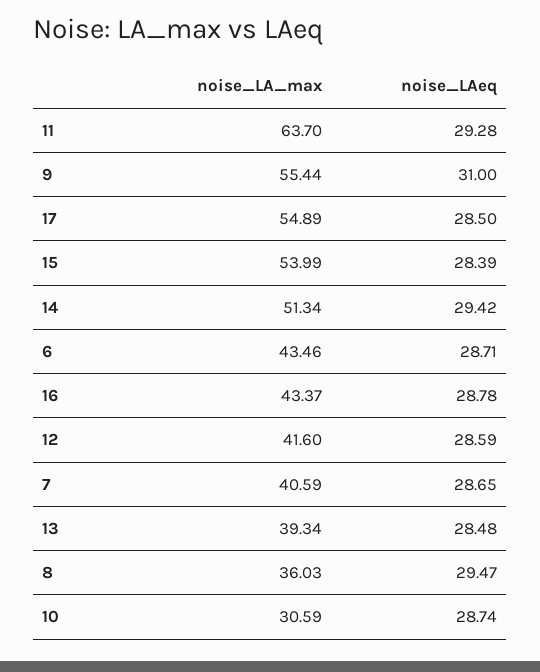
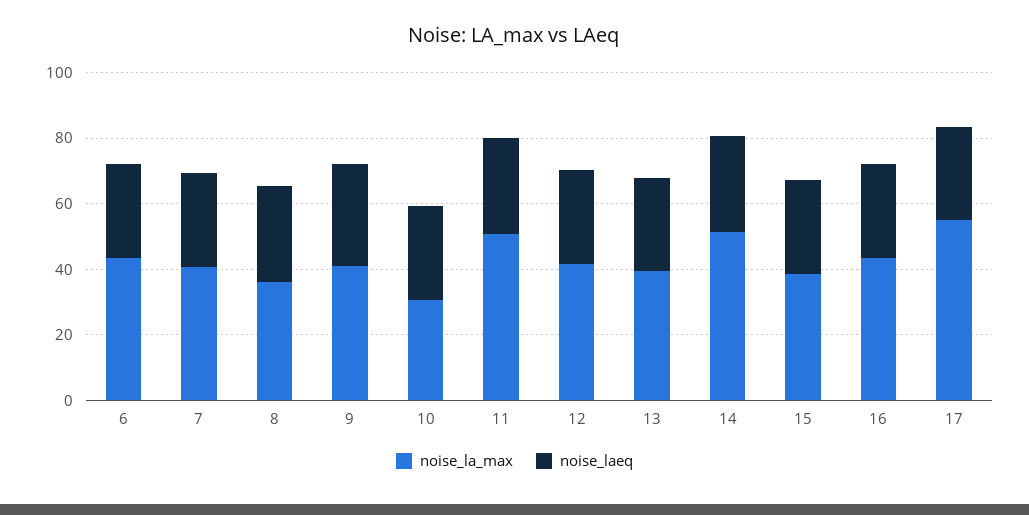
noise_LA_max, 11: 63.7 -> 50
noise_LA_max, 9: 55.44 -> 40
noise_LA_max, 15: 53.99 -> 40

